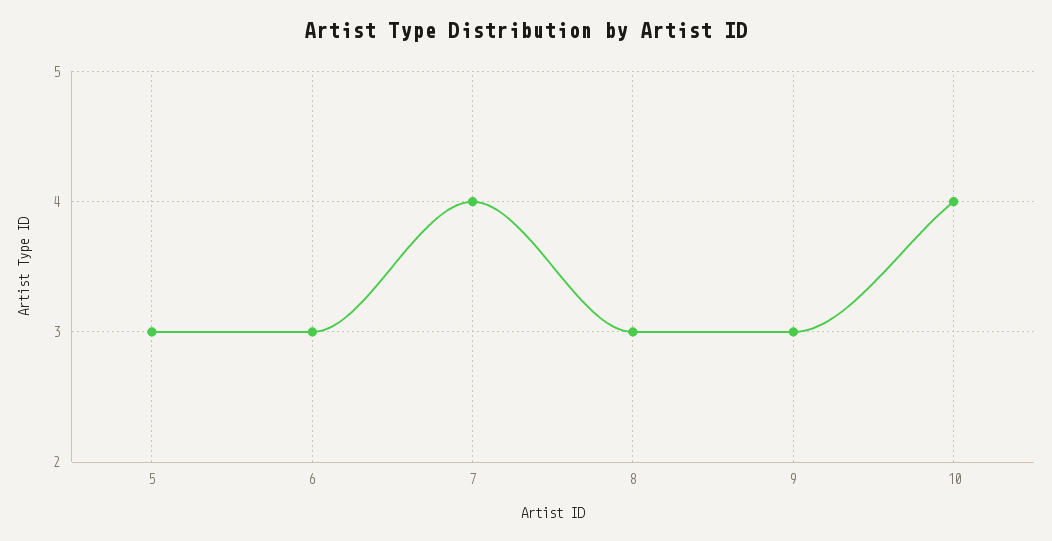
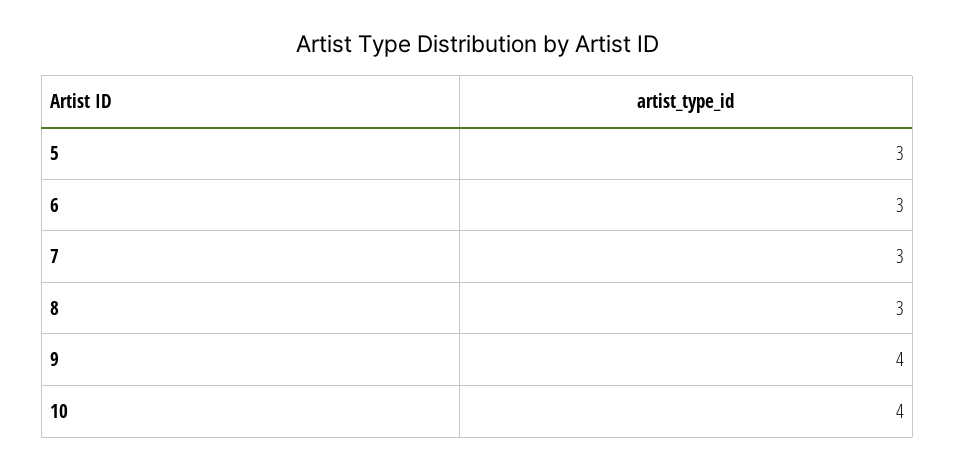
7: 4 -> 3
9: 3 -> 4

